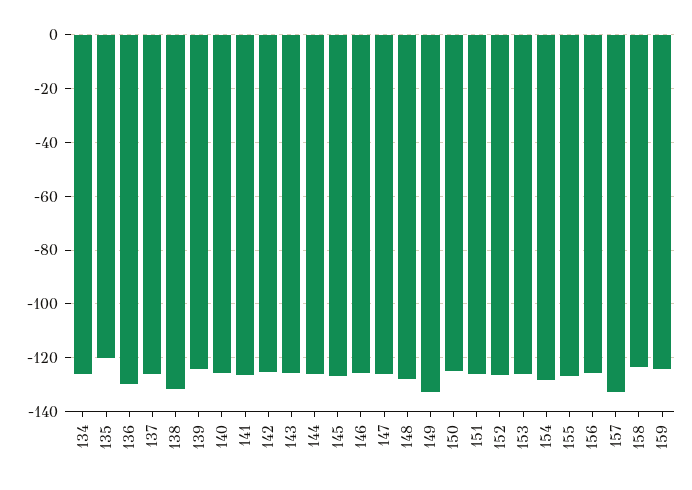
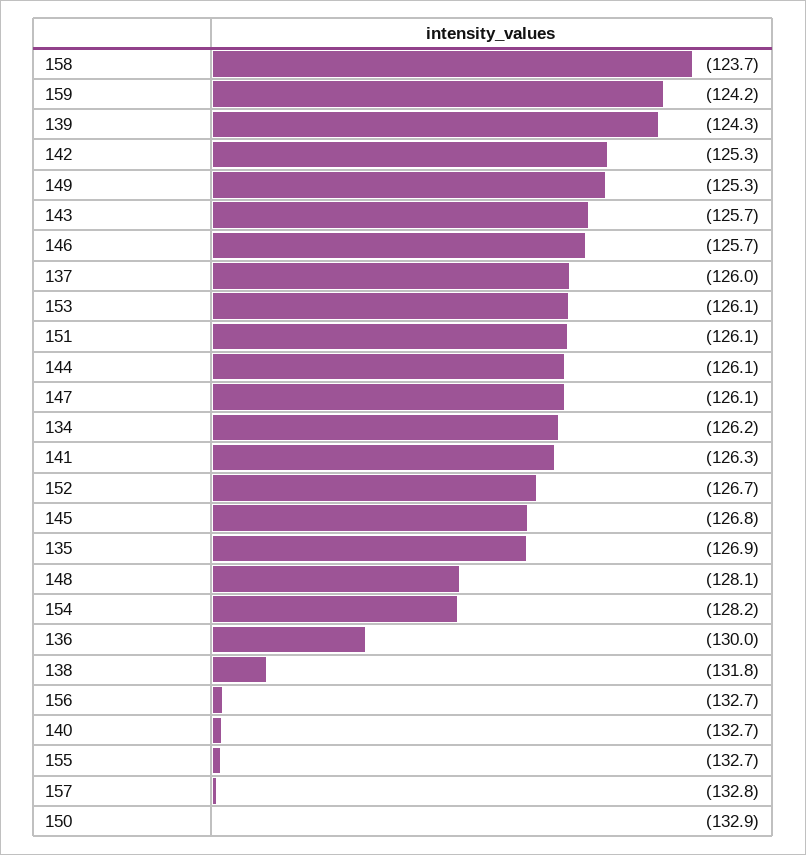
135: -120 -> -126.9
140: -125 -> -132.7
149: -132.5 -> -125.3
150: -125 -> -132.9
155: -127.5 -> -132.7
156: -125 -> -132.7

